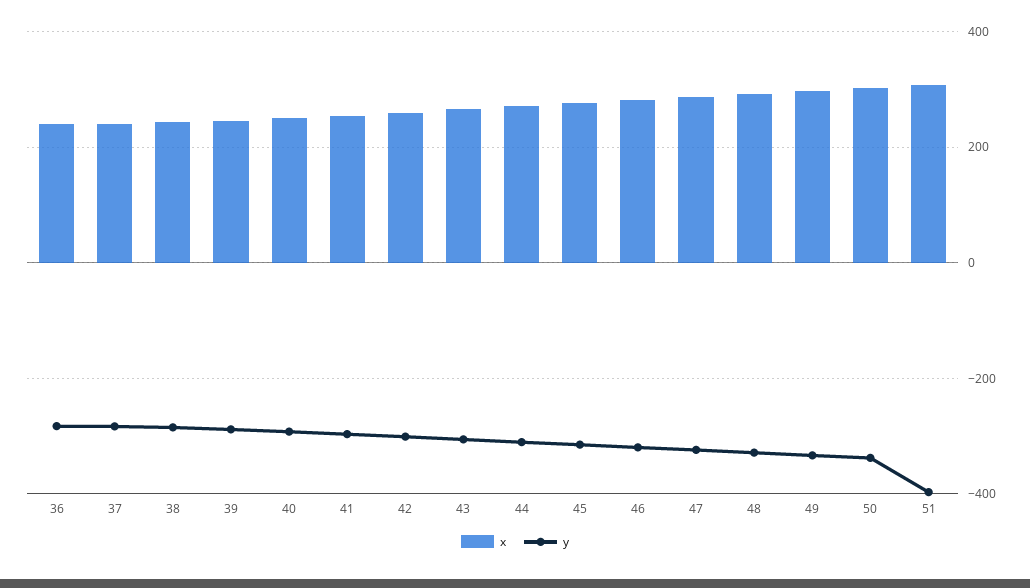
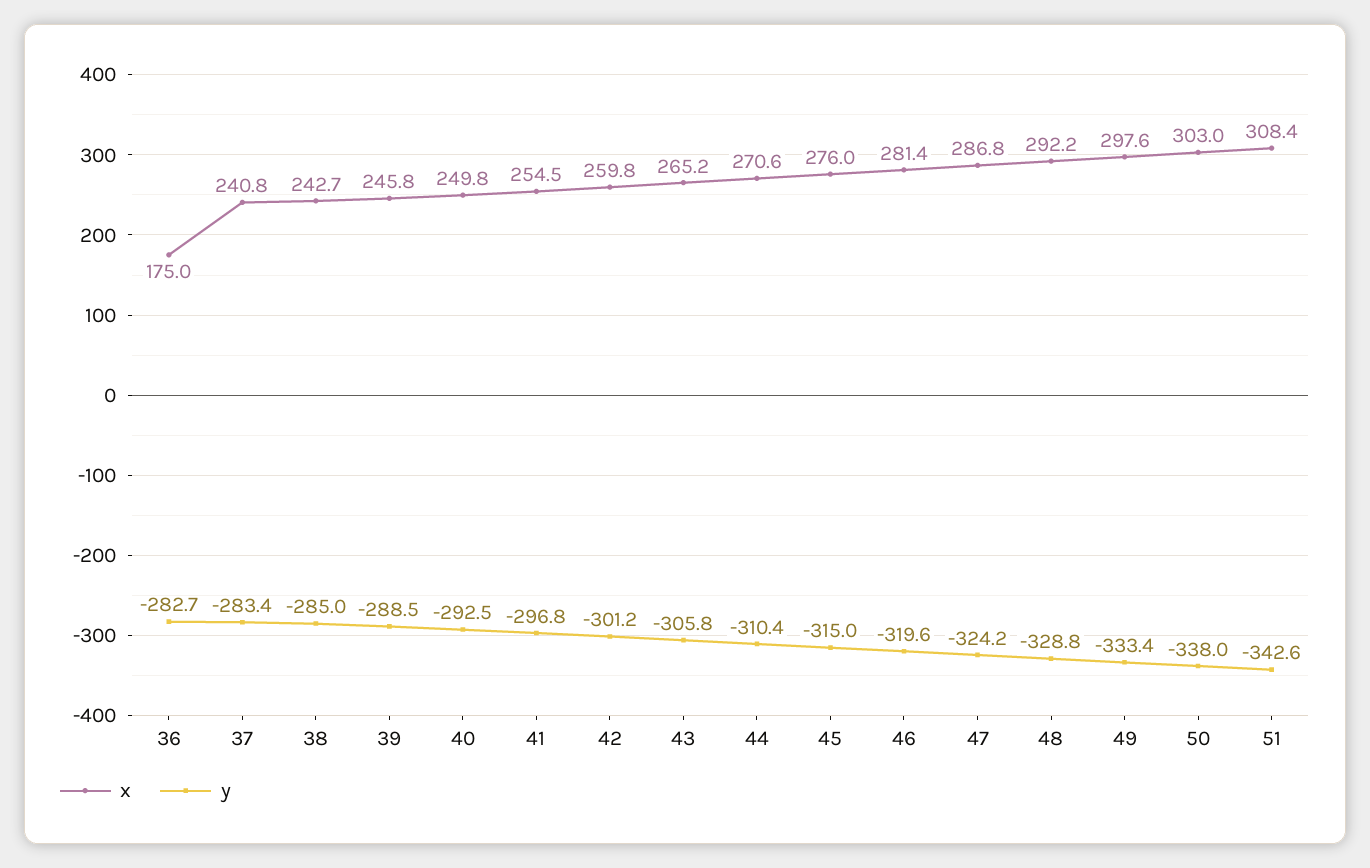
x, 36: 240 -> 175
y, 51: -400 -> -342.6

